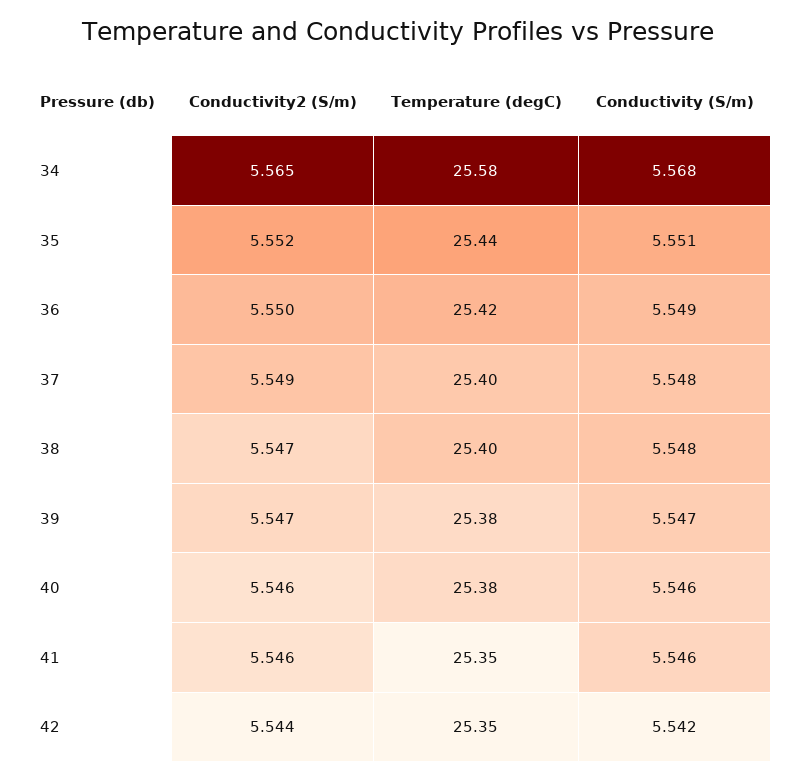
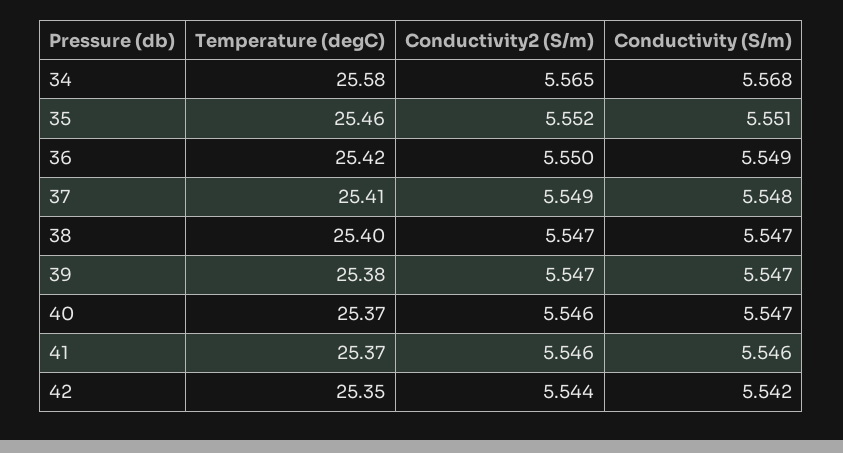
Temperature (degC), 35: 25.44 -> 25.46
Temperature (degC), 37: 25.4 -> 25.41
Conductivity (S/m), 38: 5.548 -> 5.547
Temperature (degC), 40: 25.38 -> 25.37
Conductivity (S/m), 40: 5.546 -> 5.547
Temperature (degC), 41: 25.35 -> 25.37

